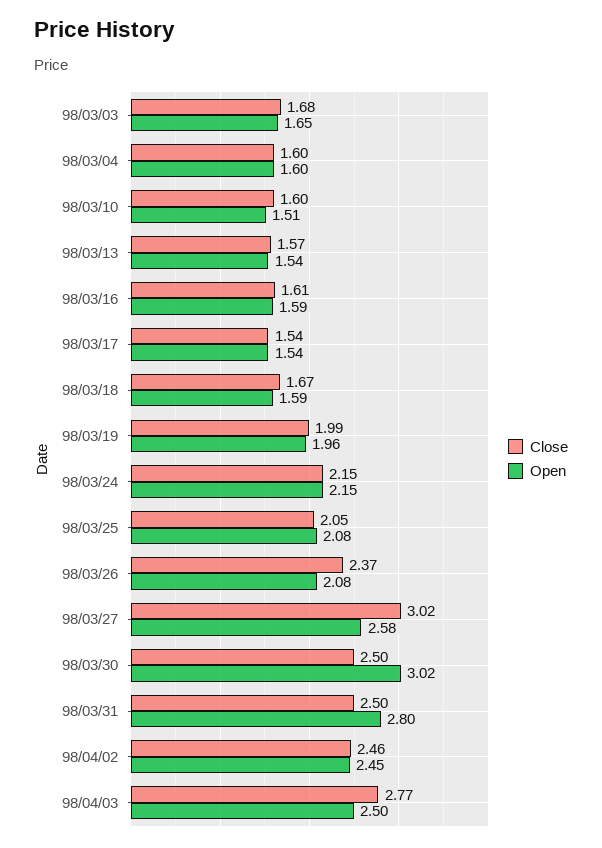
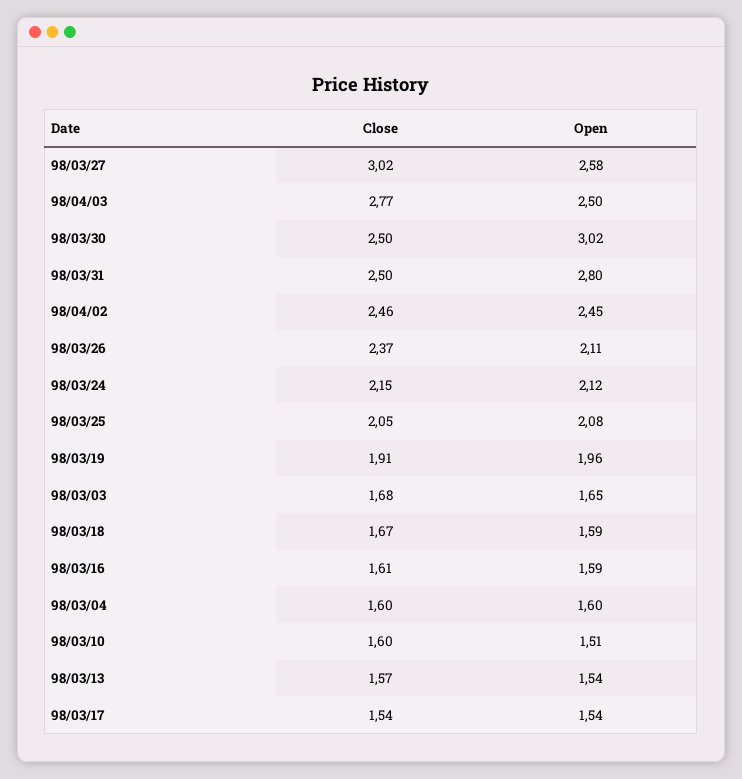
Close, 98/03/19: 1.99 -> 1.91
Open, 98/03/24: 2.15 -> 2.12
Open, 98/03/26: 2.08 -> 2.11

